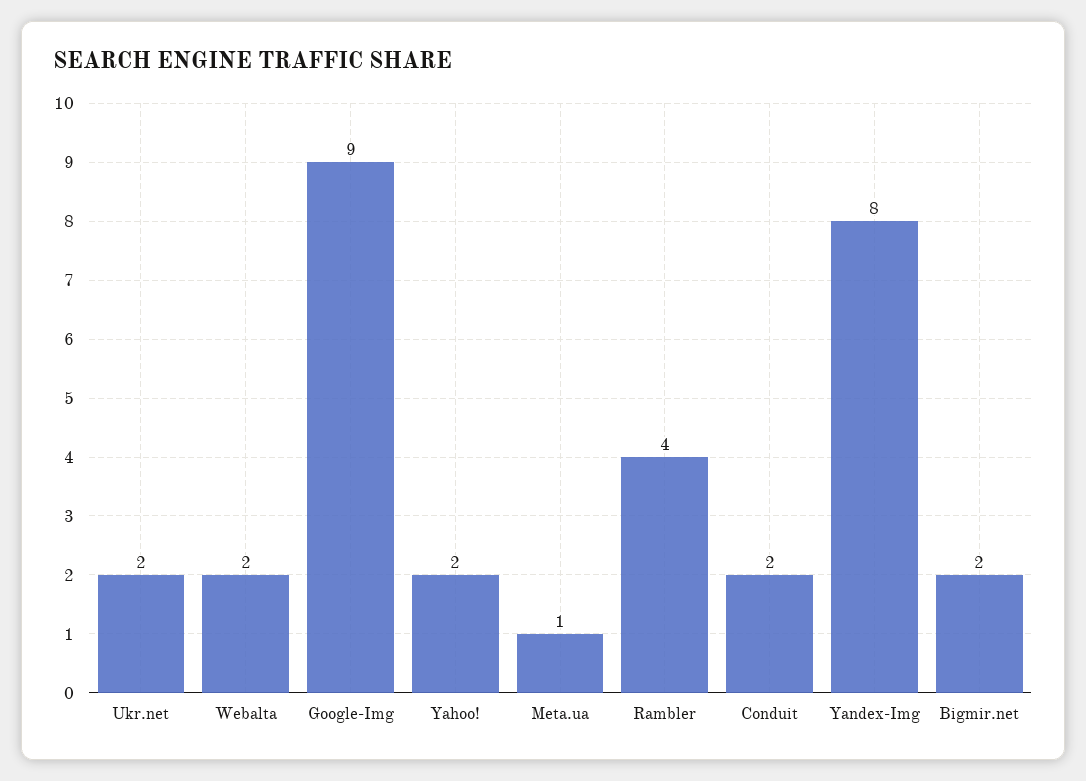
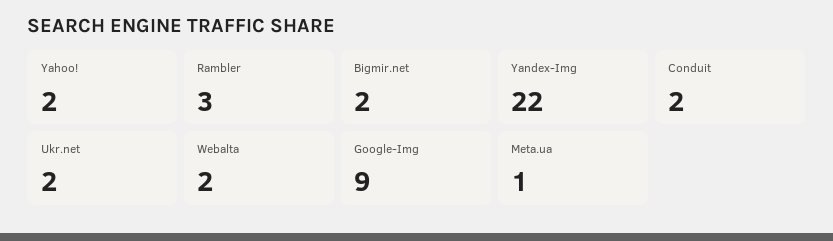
Rambler: 4 -> 3
Yandex-Img: 8 -> 22

